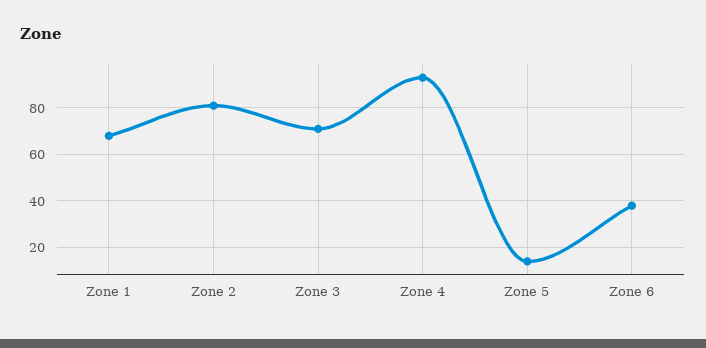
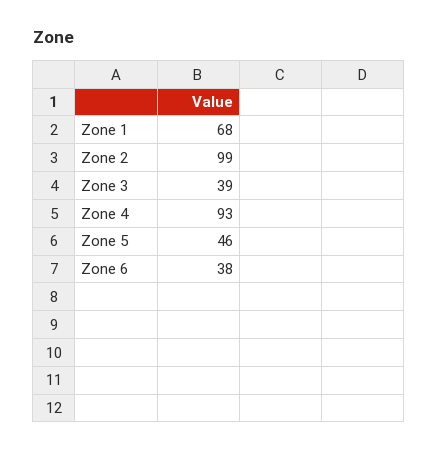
Zone 2: 80 -> 99
Zone 3: 70 -> 39
Zone 5: 15 -> 46

